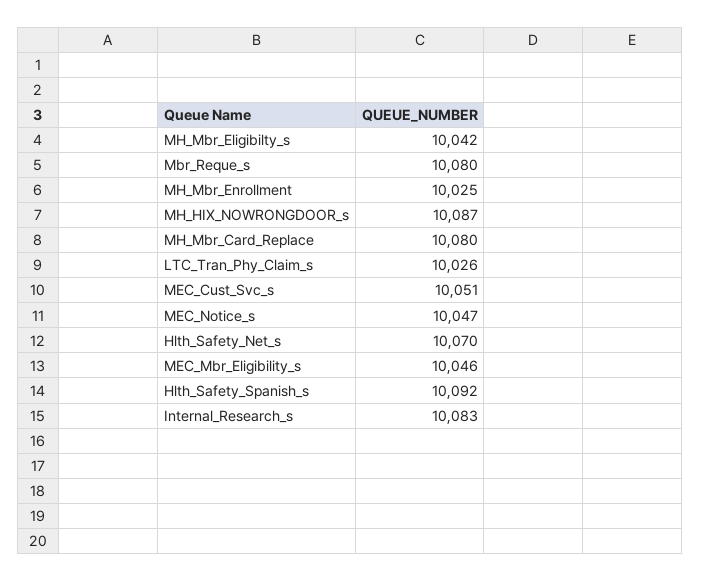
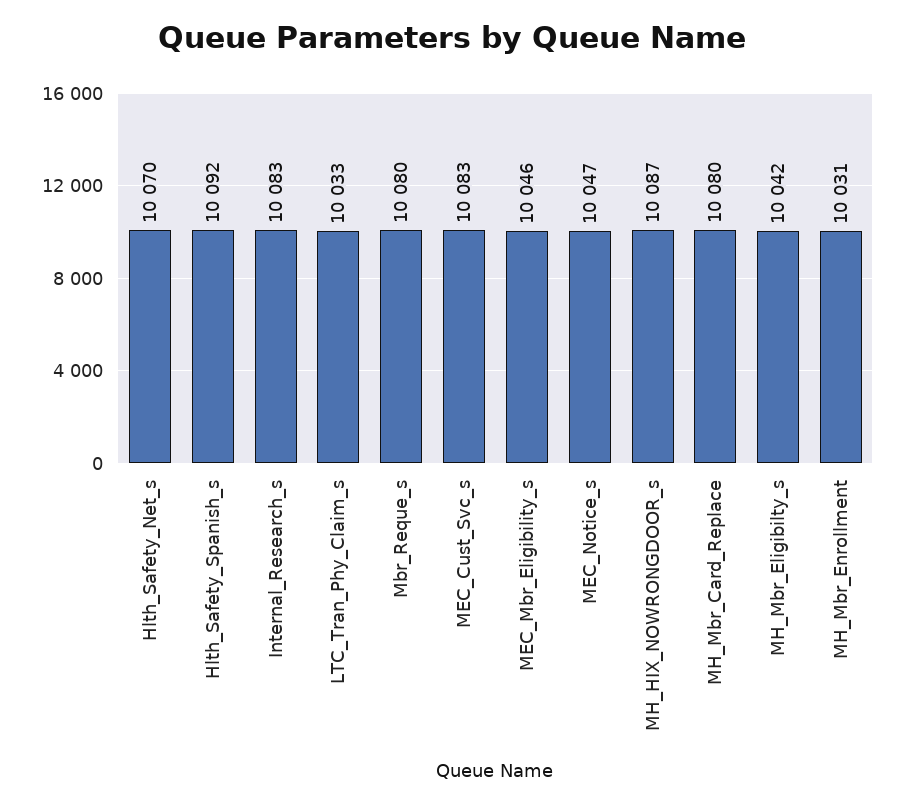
MH_Mbr_Enrollment: 10025 -> 10031
LTC_Tran_Phy_Claim_s: 10026 -> 10033
MEC_Cust_Svc_s: 10051 -> 10083

